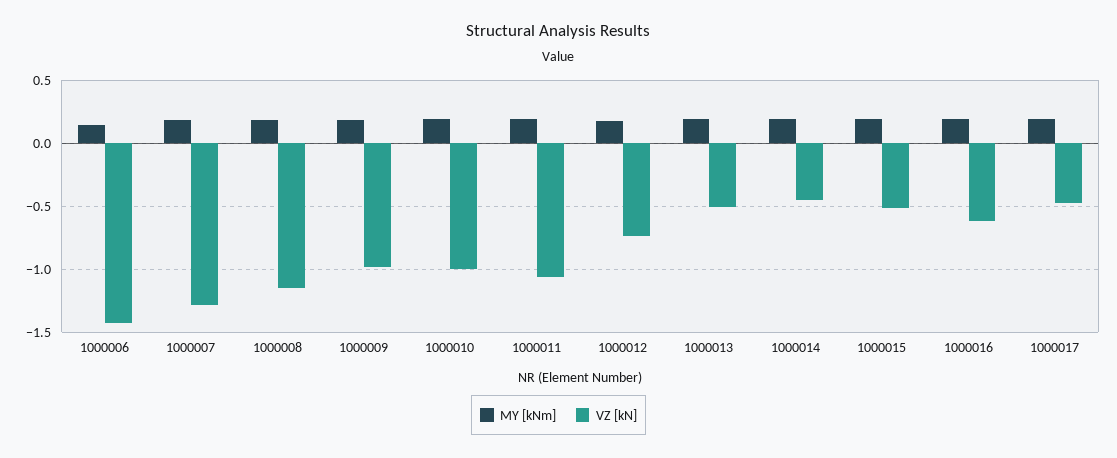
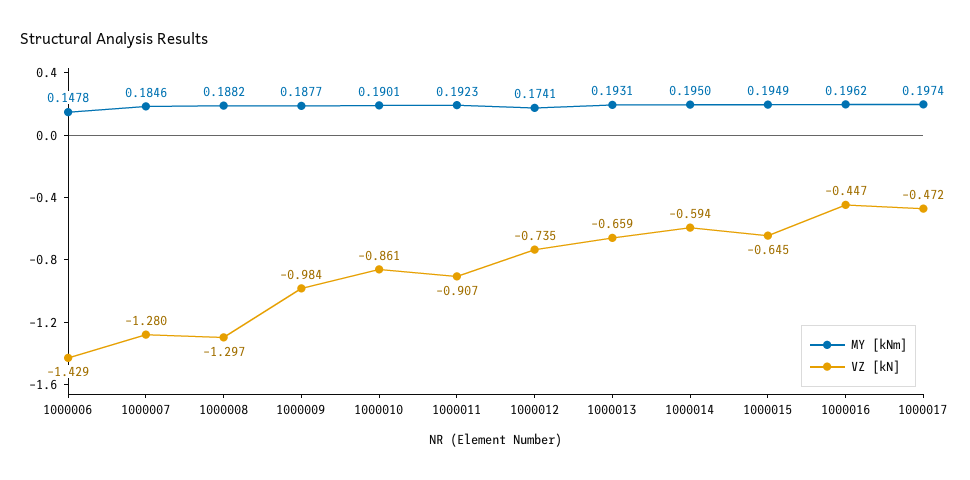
VZ [kN], 1000008: -1.15 -> -1.297
VZ [kN], 1000010: -1 -> -0.861
VZ [kN], 1000011: -1.05 -> -0.907
VZ [kN], 1000013: -0.5 -> -0.659
VZ [kN], 1000014: -0.45 -> -0.594
VZ [kN], 1000015: -0.5 -> -0.645
VZ [kN], 1000016: -0.6 -> -0.447

